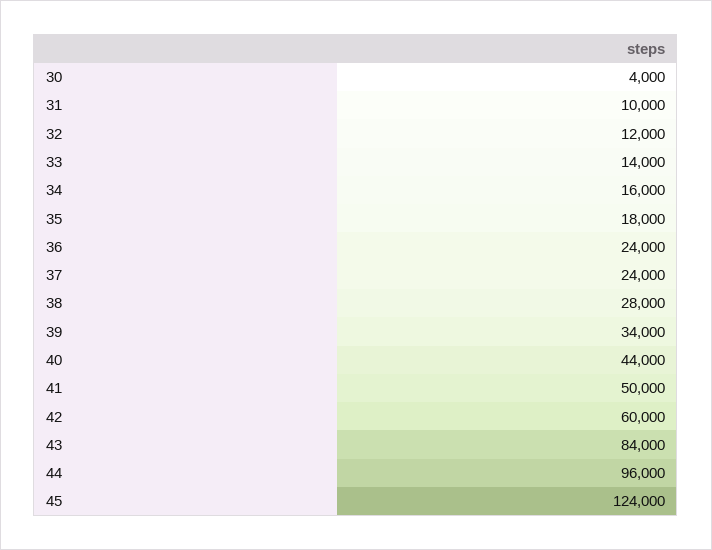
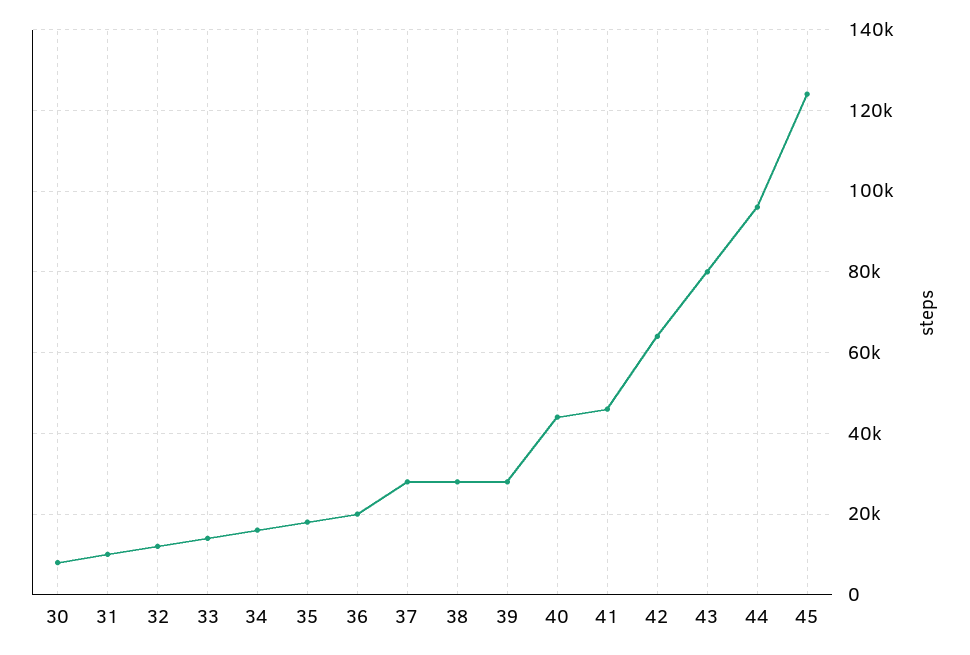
30: 4000 -> 8000
36: 24000 -> 20000
37: 24000 -> 28000
39: 34000 -> 28000
41: 50000 -> 46000
42: 60000 -> 64000
43: 84000 -> 80000

